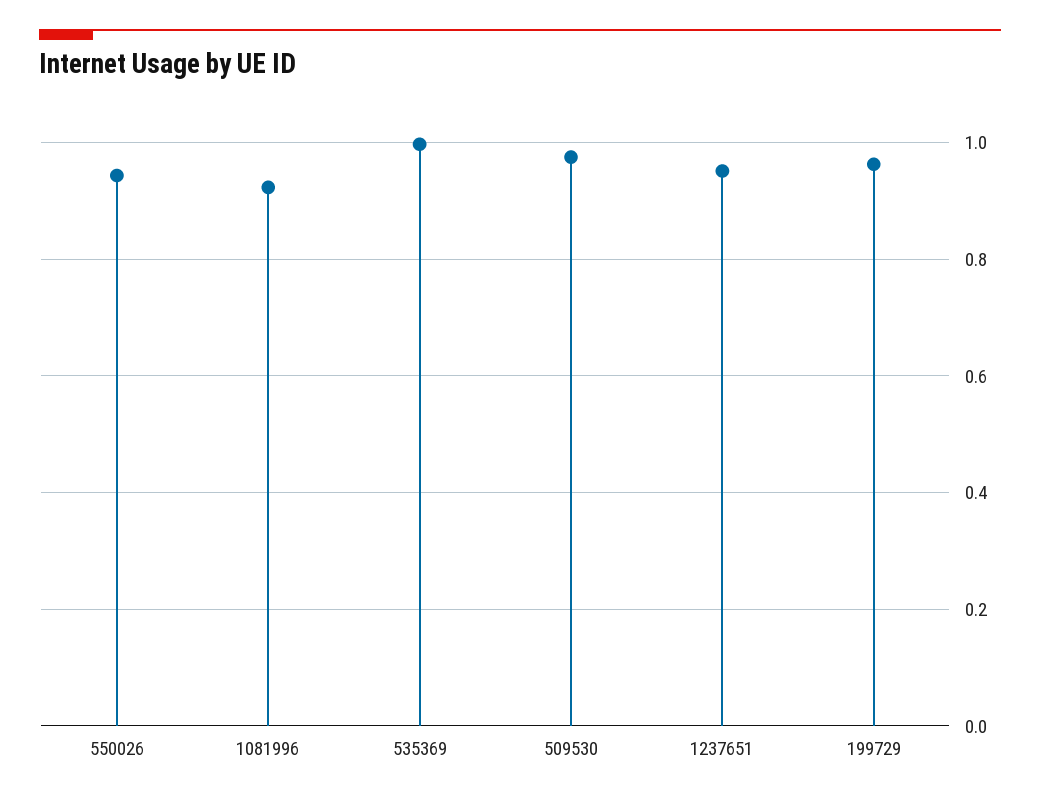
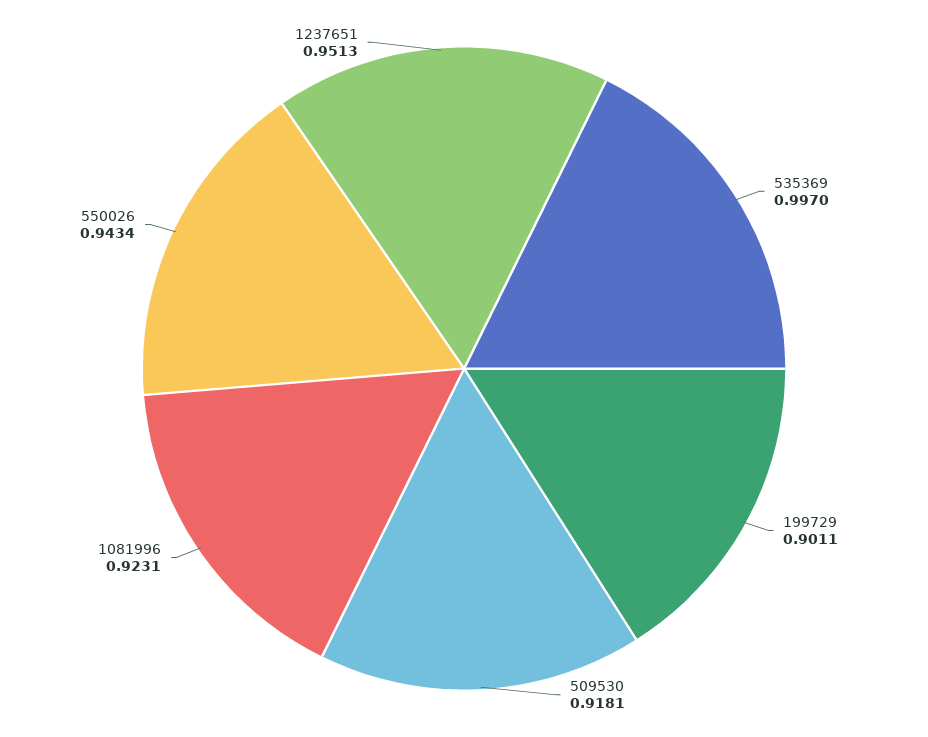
509530: 0.98 -> 0.9181
199729: 0.96 -> 0.9011

